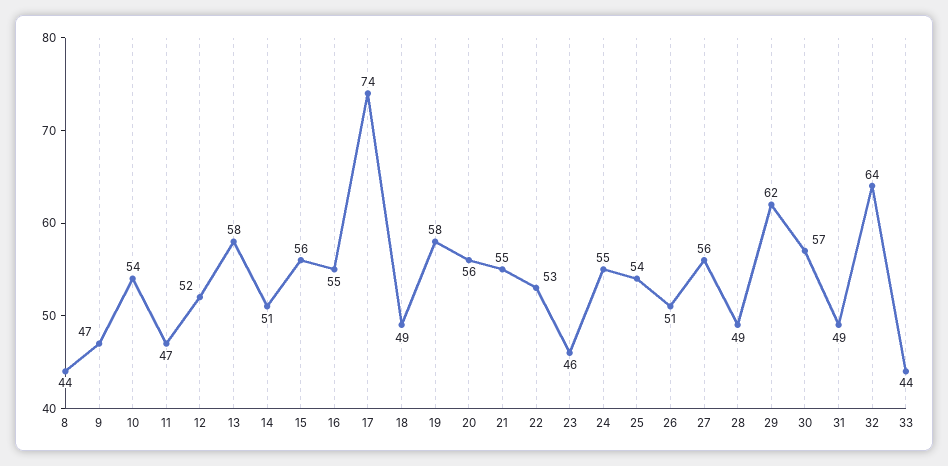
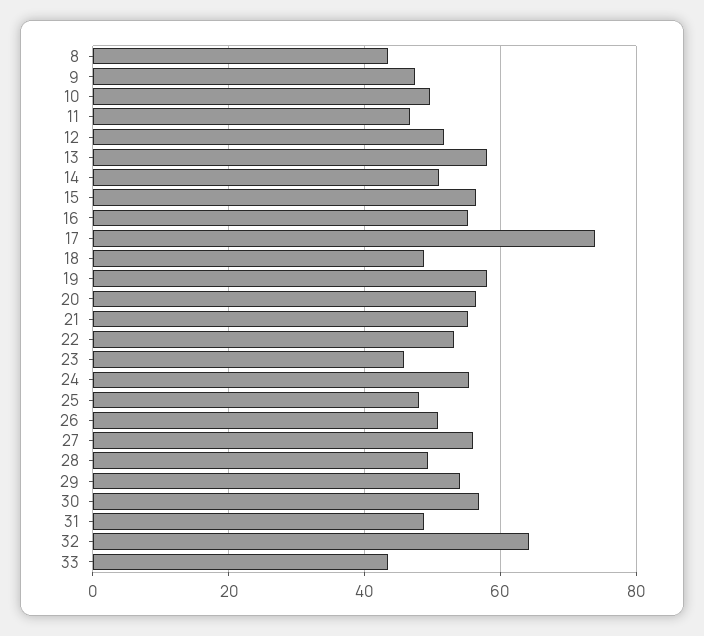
10: 54 -> 50
25: 54 -> 48
29: 62 -> 54

